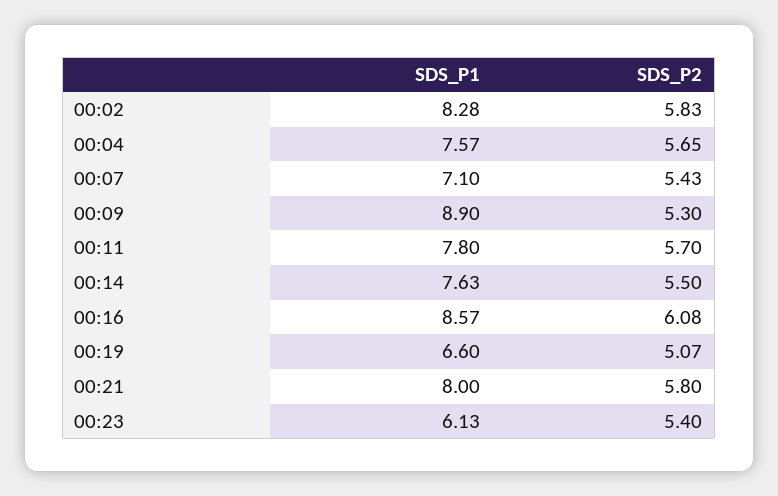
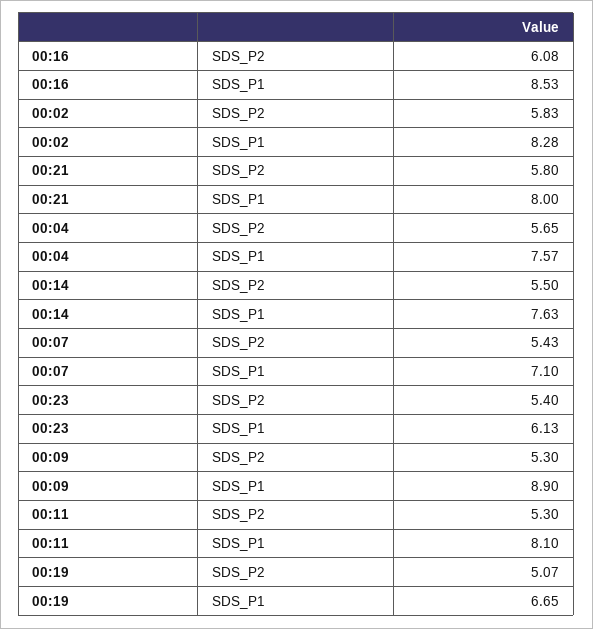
SDS_P1, 00:11: 7.8 -> 8.1
SDS_P2, 00:11: 5.7 -> 5.3
SDS_P1, 00:16: 8.57 -> 8.53
SDS_P1, 00:19: 6.6 -> 6.65

